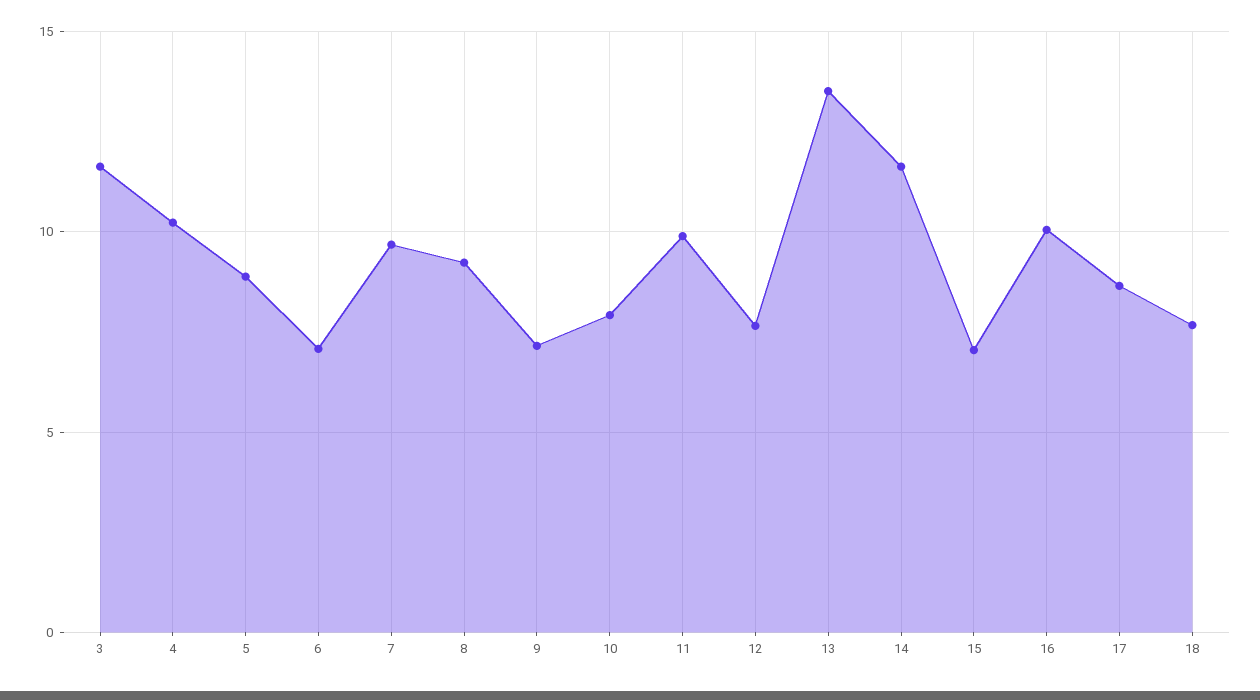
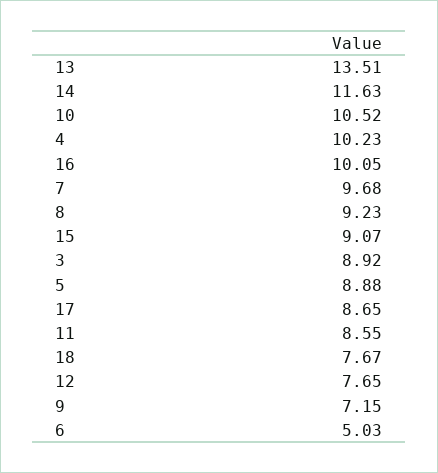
3: 11.5 -> 8.92
6: 7 -> 5.03
10: 8 -> 10.52
11: 10 -> 8.55
15: 7 -> 9.07

